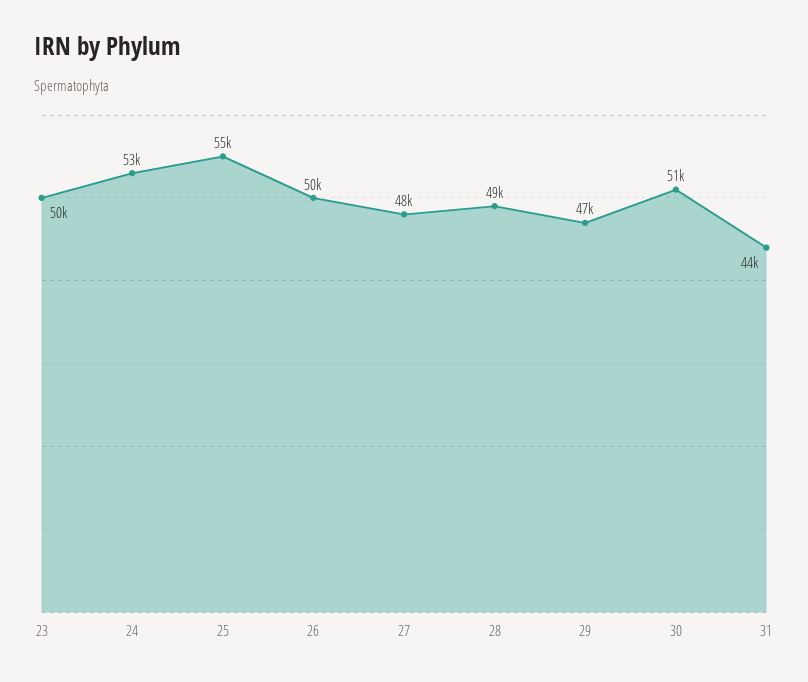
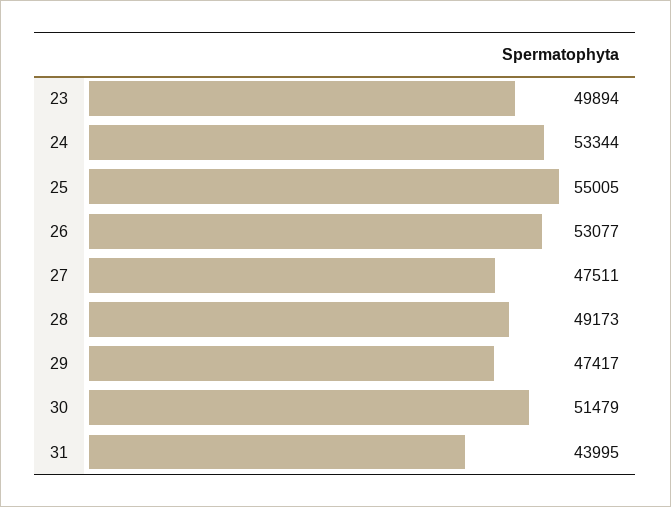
26: 50000 -> 53077

